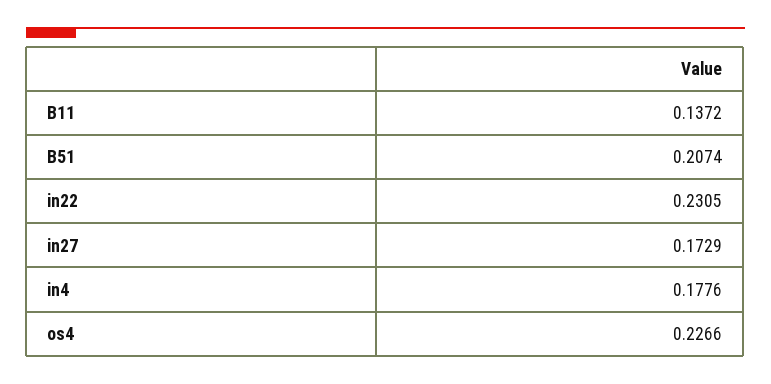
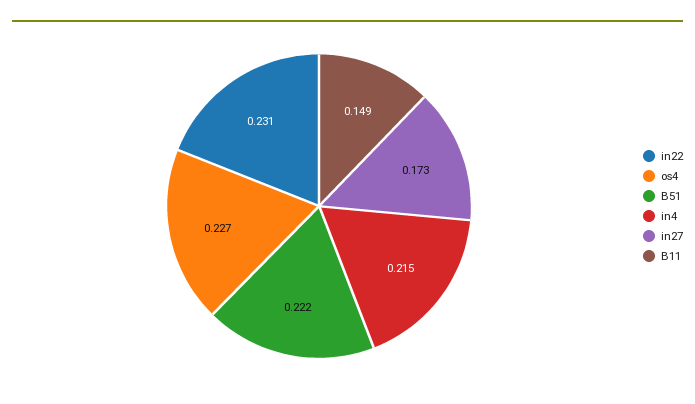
B11: 0.1372 -> 0.149
B51: 0.2074 -> 0.222
in4: 0.1776 -> 0.215

